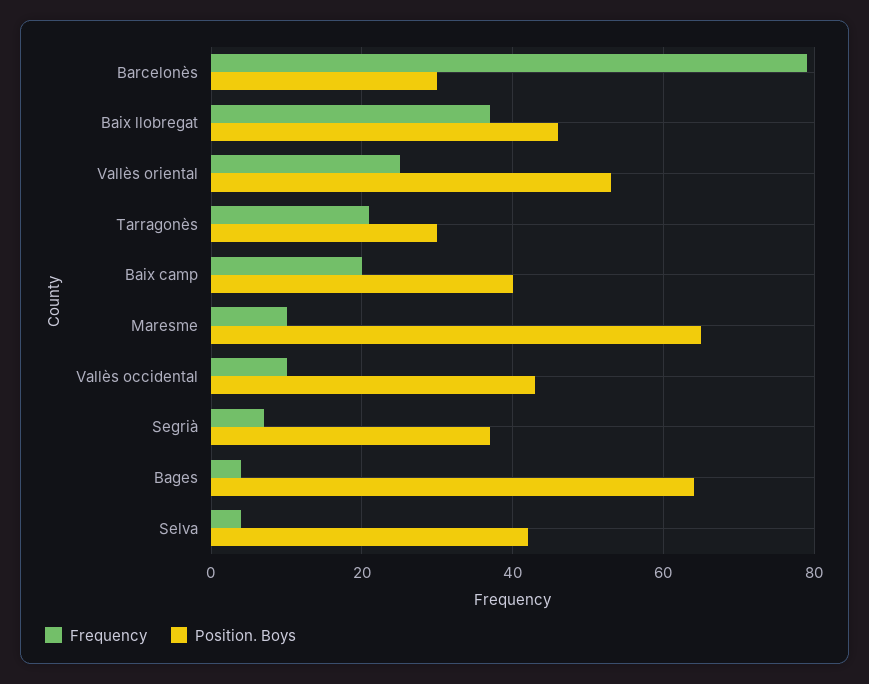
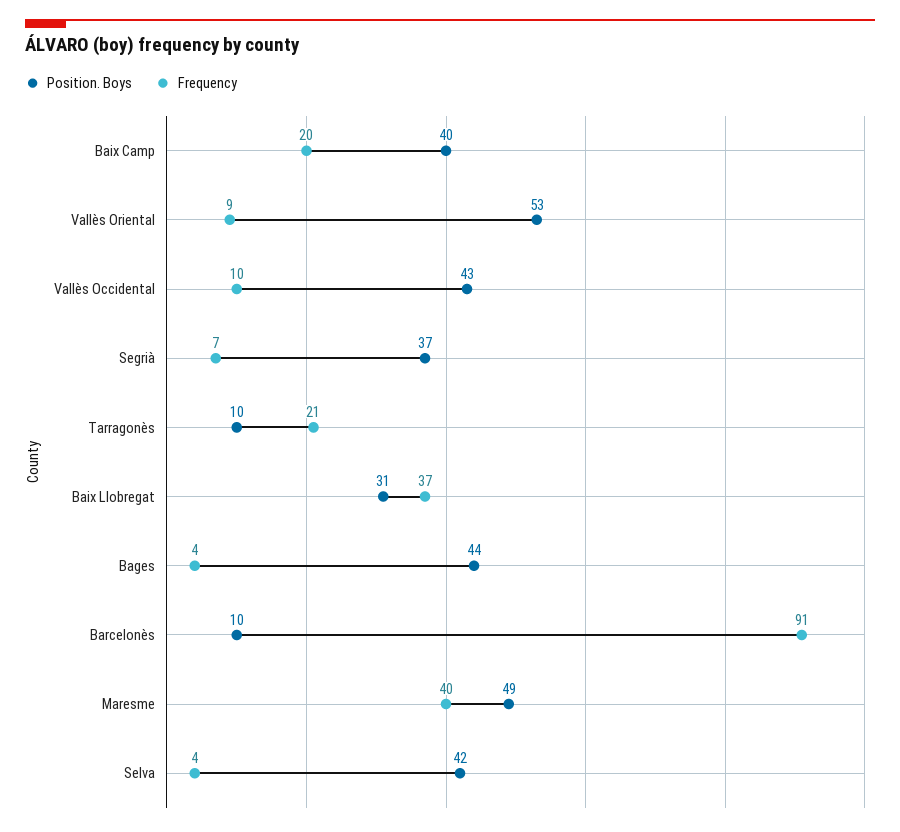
Frequency, Barcelonès: 80 -> 91
Position. Boys, Barcelonès: 30 -> 10
Position. Boys, Baix llobregat: 45 -> 31
Frequency, Vallès oriental: 25 -> 9
Position. Boys, Tarragonès: 30 -> 10
Frequency, Maresme: 10 -> 40
Position. Boys, Maresme: 65 -> 49
Position. Boys, Bages: 65 -> 44

